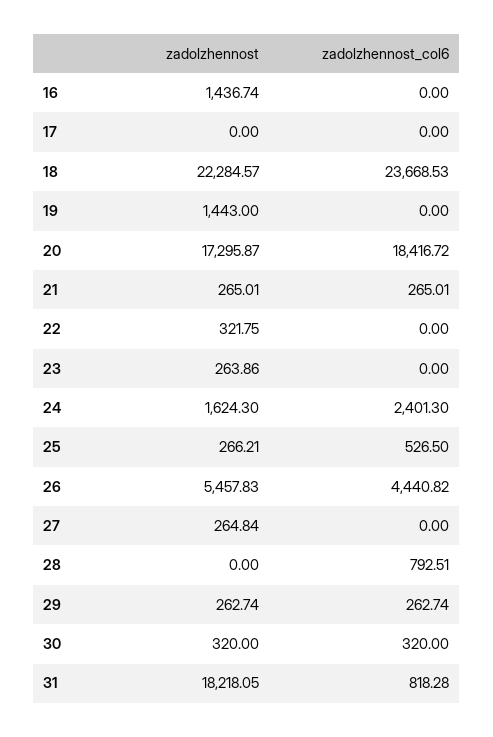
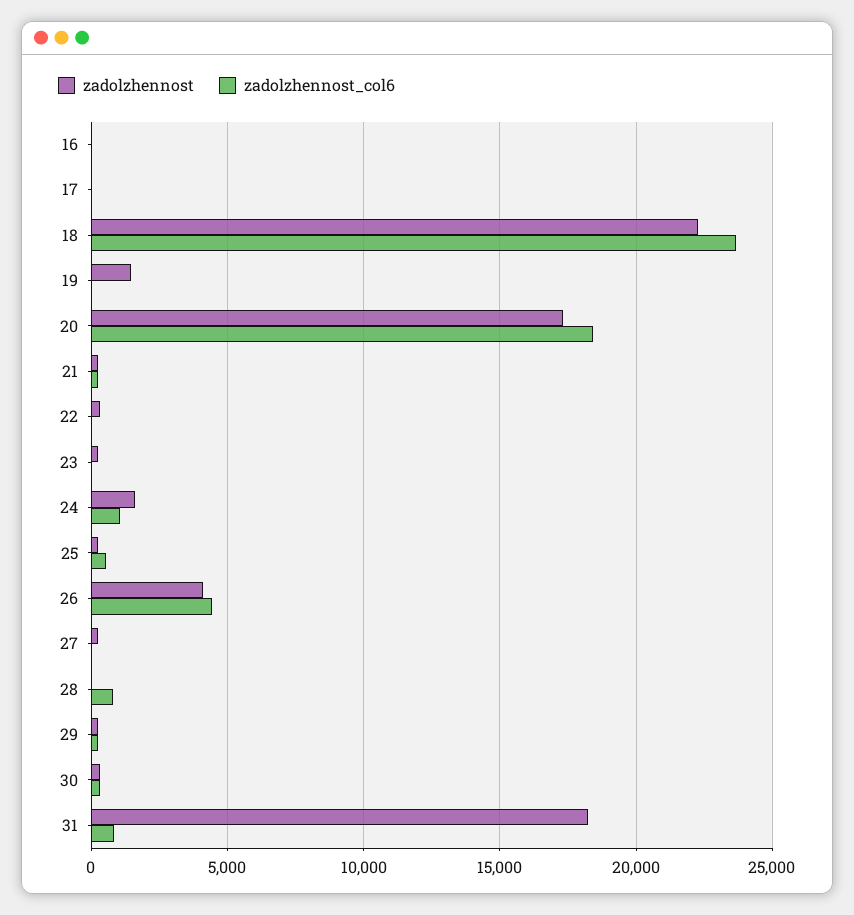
zadolzhennost, 16: 1436.74 -> 0
zadolzhennost_col6, 24: 2401.3 -> 1000
zadolzhennost, 26: 5457.83 -> 4000

